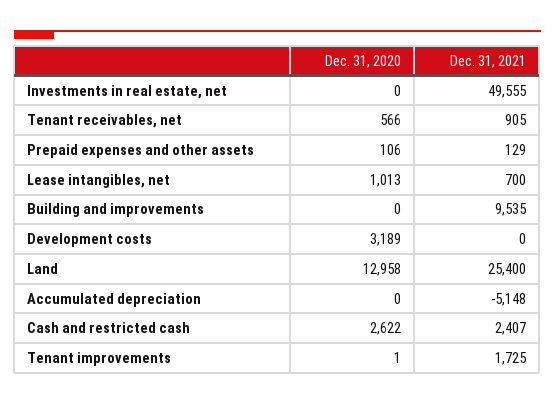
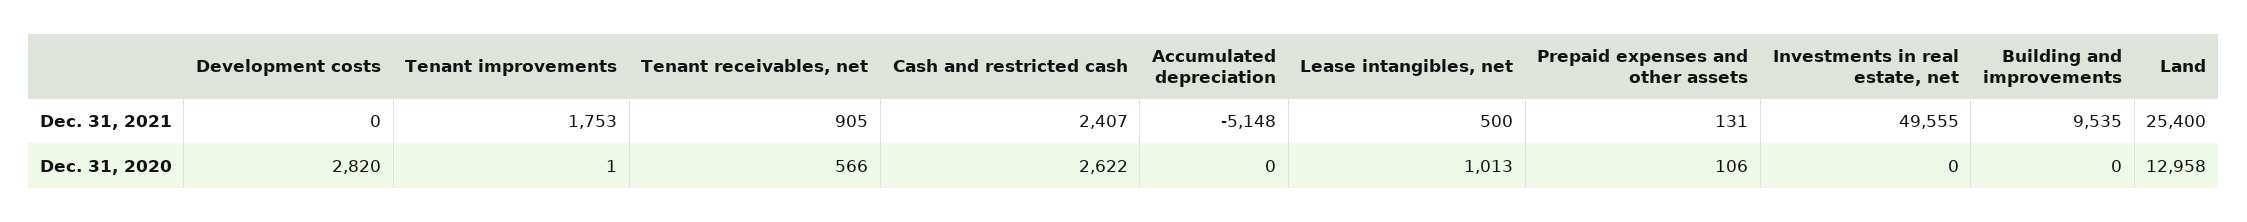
Dec. 31, 2021, Prepaid expenses and other assets: 129 -> 131
Dec. 31, 2021, Lease intangibles, net: 700 -> 500
Dec. 31, 2020, Development costs: 3189 -> 2820
Dec. 31, 2021, Tenant improvements: 1725 -> 1753

